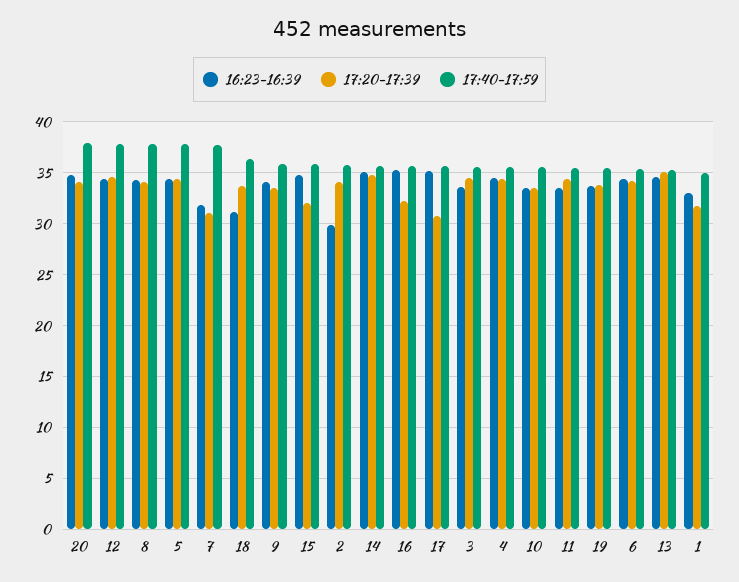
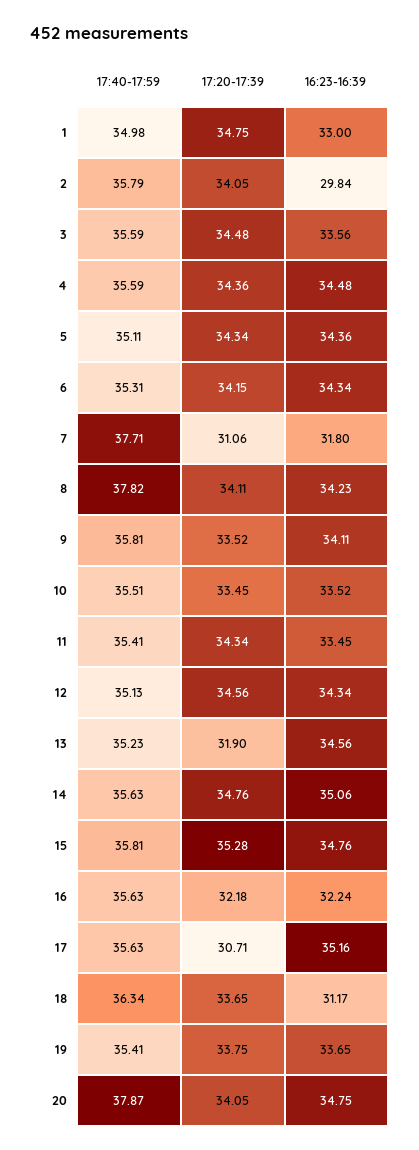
17:40-17:59, 12: 38 -> 35.13
17:40-17:59, 5: 38 -> 35.11
17:20-17:39, 15: 32 -> 35.28
16:23-16:39, 16: 35 -> 32.24
17:20-17:39, 13: 35 -> 31.9
17:20-17:39, 1: 32 -> 34.75

